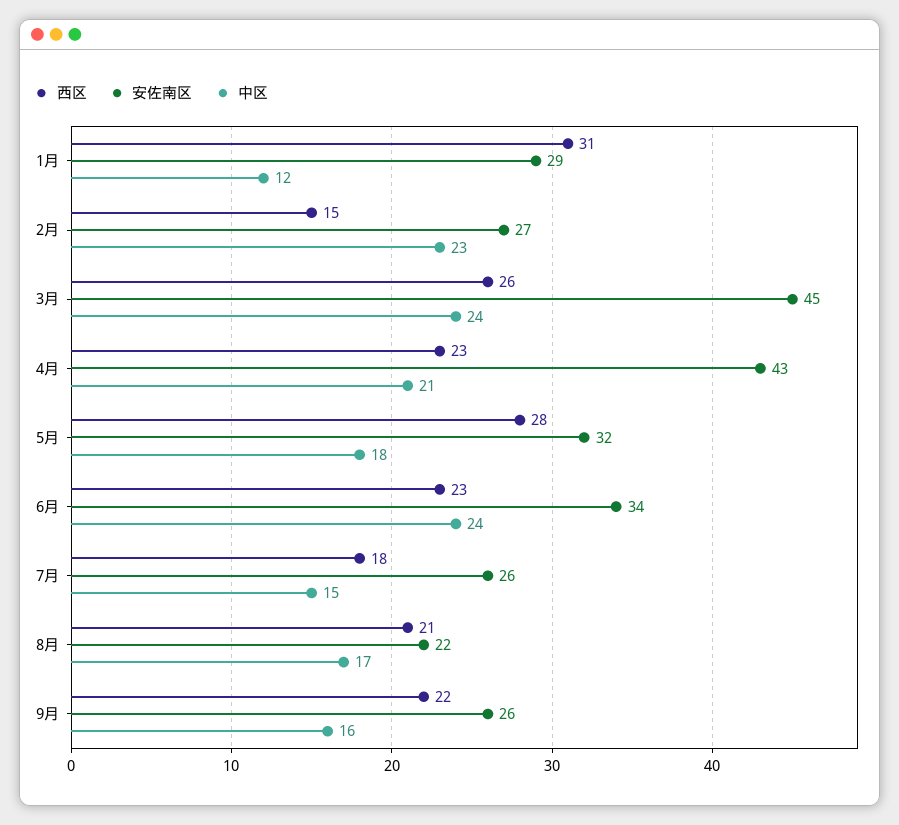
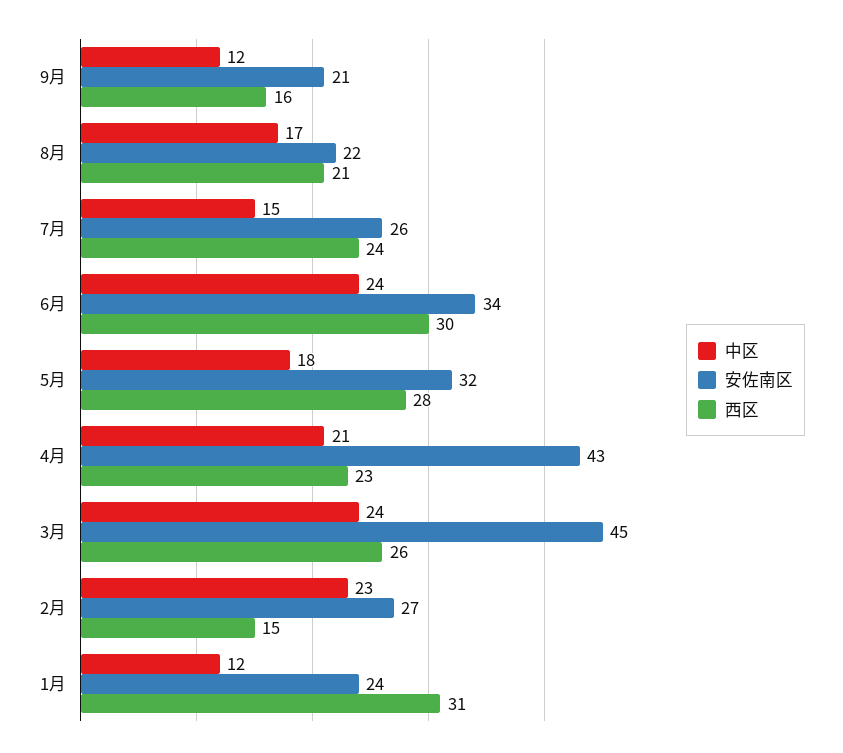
安佐南区, 1月: 29 -> 24
西区, 6月: 23 -> 30
西区, 7月: 18 -> 24
西区, 9月: 22 -> 16
安佐南区, 9月: 26 -> 21
中区, 9月: 16 -> 12

